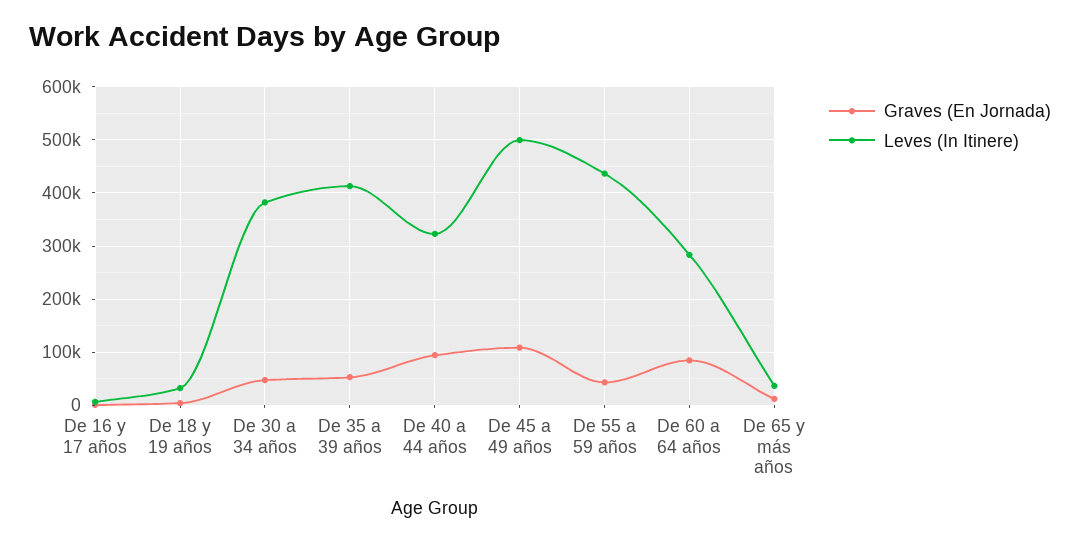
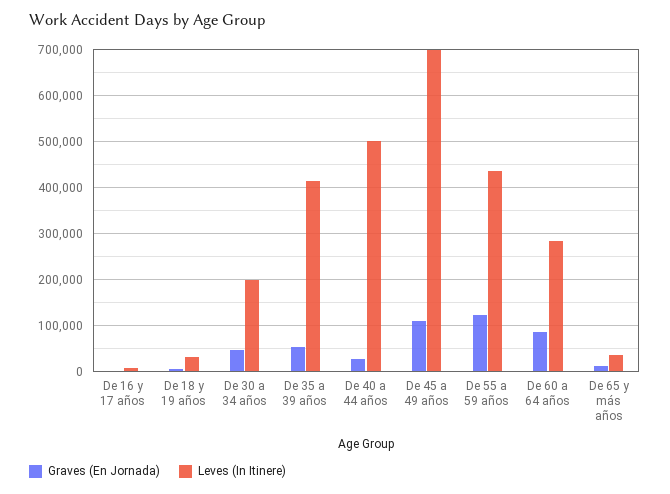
Leves (In Itinere), De 30 a 34 años: 380000 -> 200000
Graves (En Jornada), De 40 a 44 años: 100000 -> 20000
Leves (In Itinere), De 40 a 44 años: 320000 -> 500000
Leves (In Itinere), De 45 a 49 años: 500000 -> 700000
Graves (En Jornada), De 55 a 59 años: 40000 -> 120000

